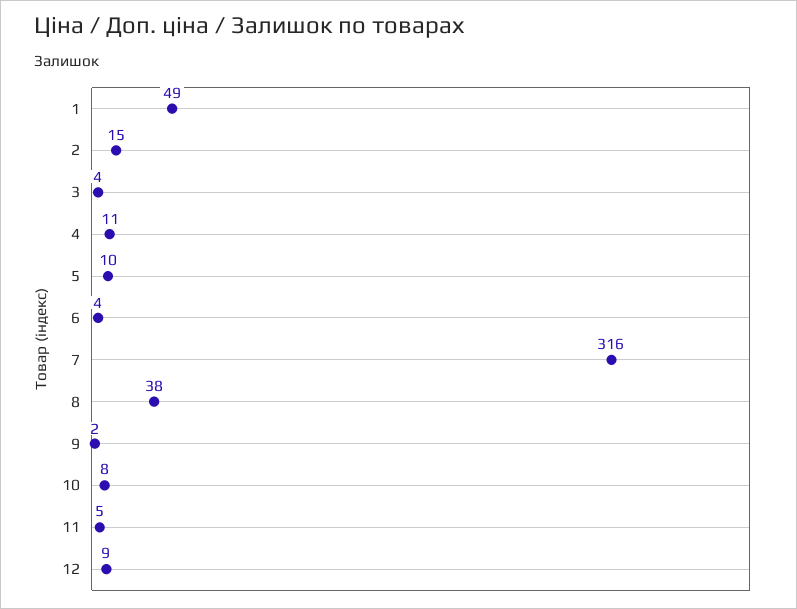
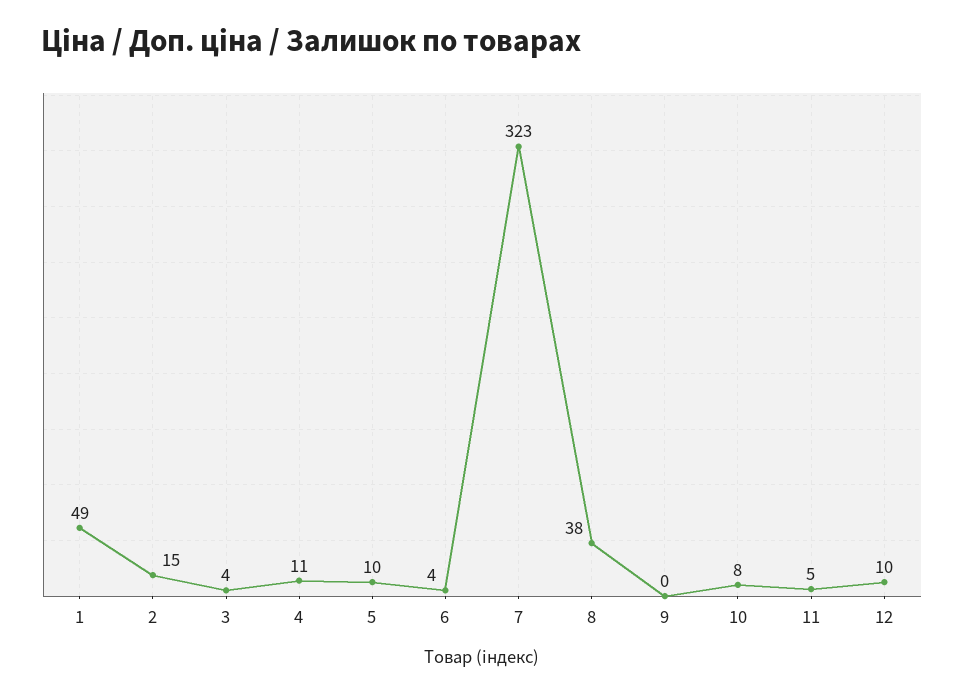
7: 316 -> 323
9: 2 -> 0
12: 9 -> 10

